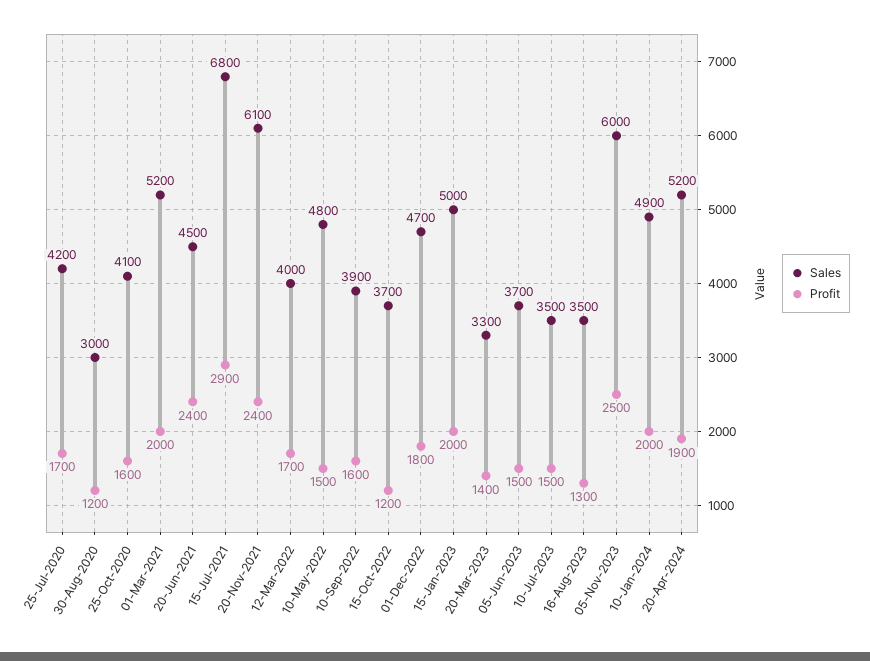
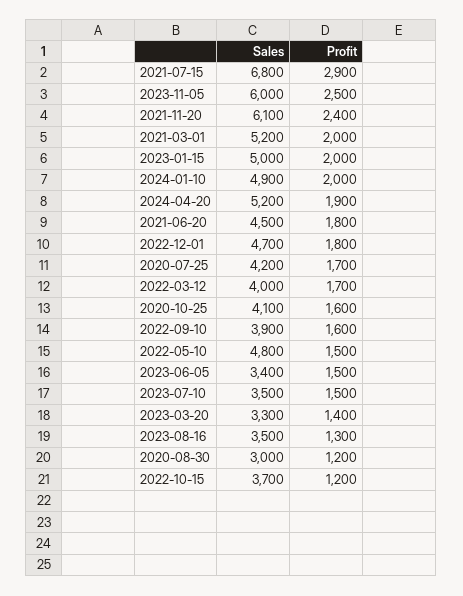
Profit, 20-Jun-2021: 2400 -> 1800
Sales, 05-Jun-2023: 3700 -> 3400

